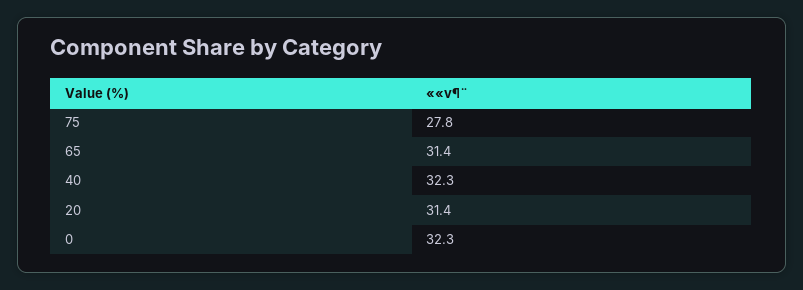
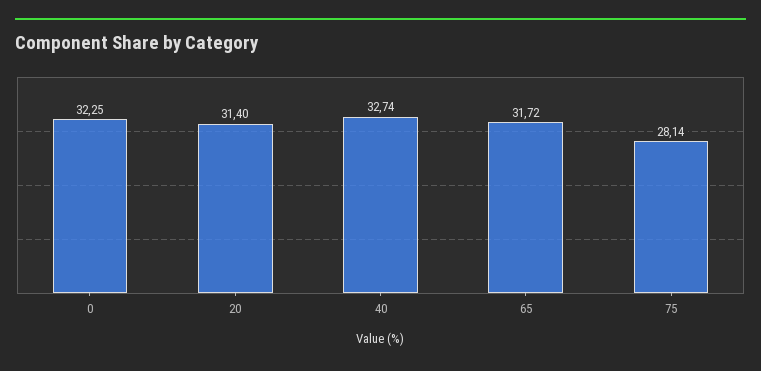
75: 27.8 -> 28.14
65: 31.4 -> 31.72
40: 32.3 -> 32.74

